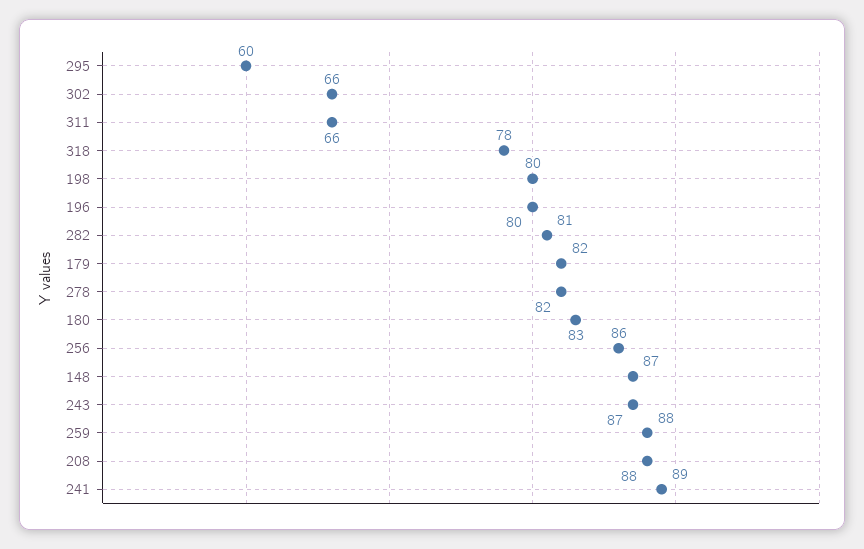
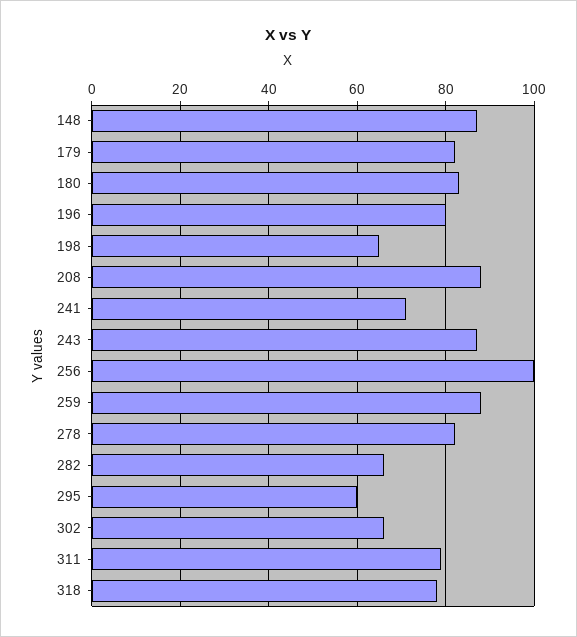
311: 66 -> 80
198: 80 -> 65
282: 81 -> 65
256: 86 -> 100
241: 89 -> 70

